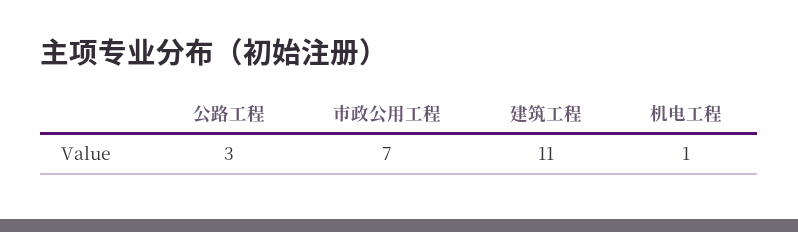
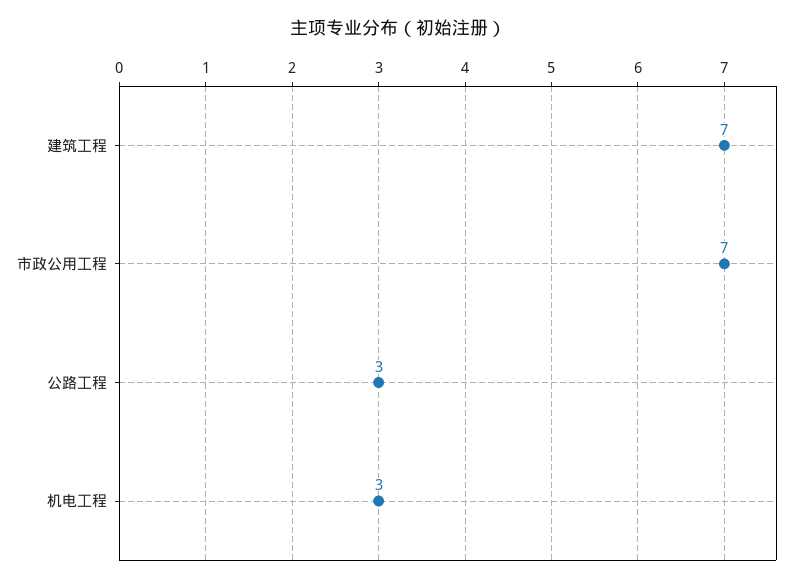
建筑工程: 11 -> 7
机电工程: 1 -> 3

